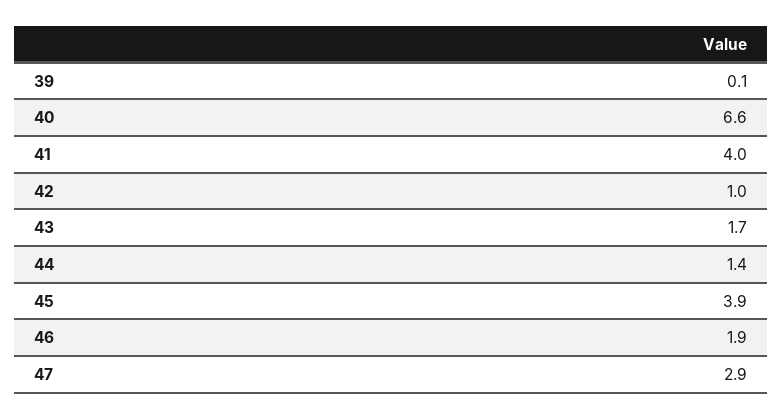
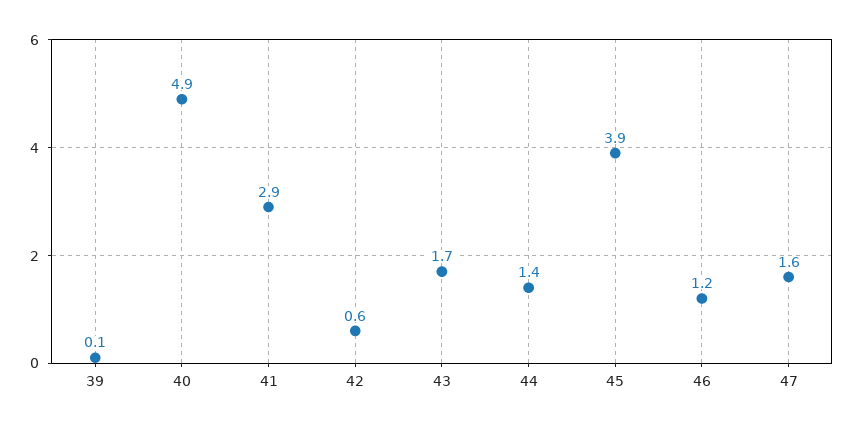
40: 6.6 -> 4.9
41: 4 -> 2.9
42: 1 -> 0.6
46: 1.9 -> 1.2
47: 2.9 -> 1.6

